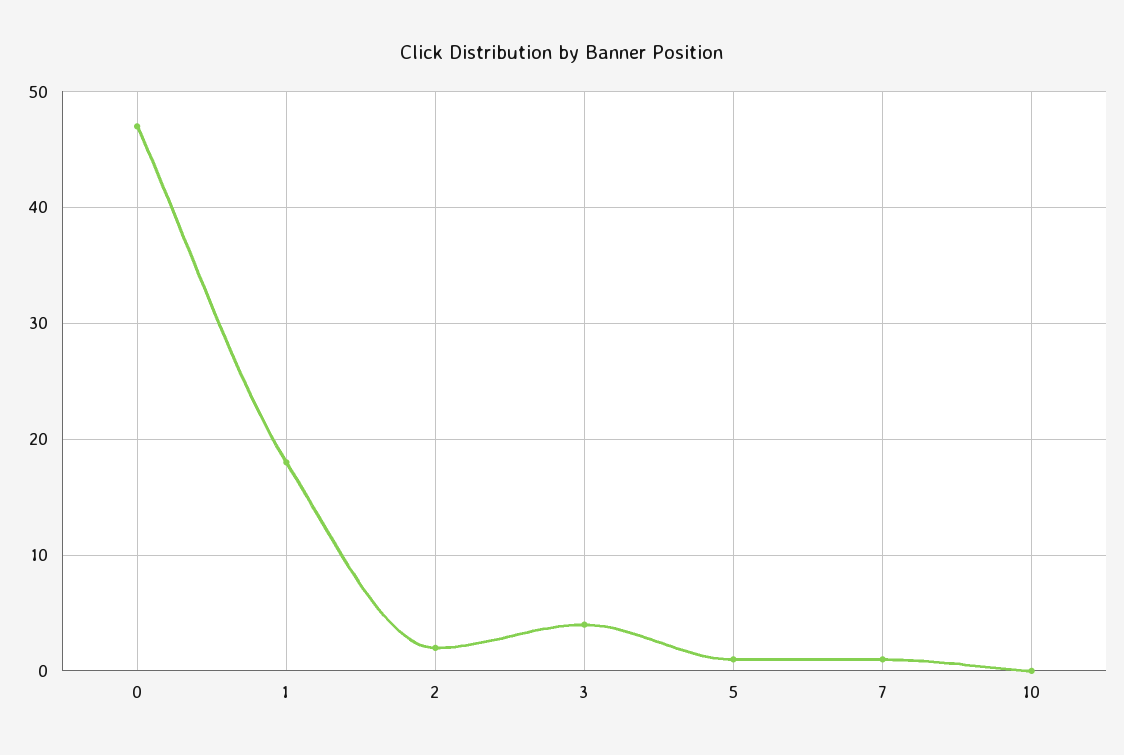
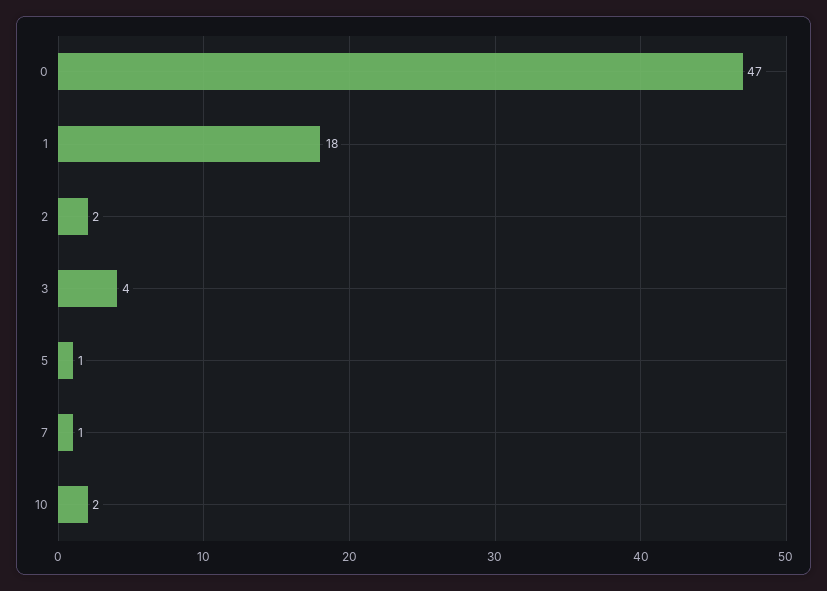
10: 0 -> 2

